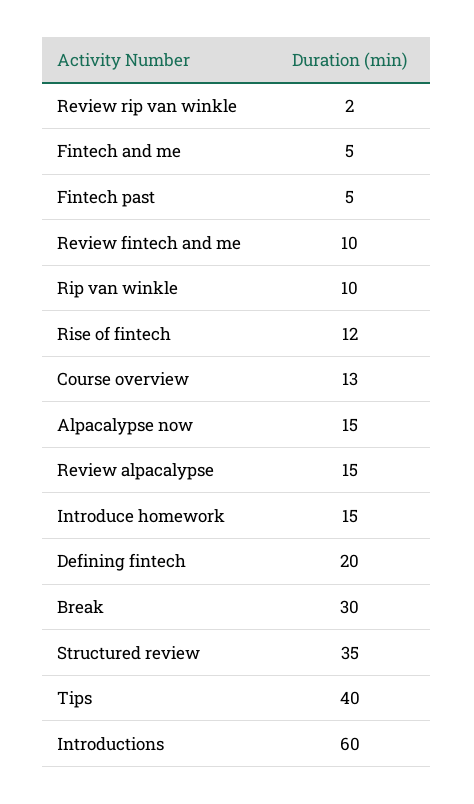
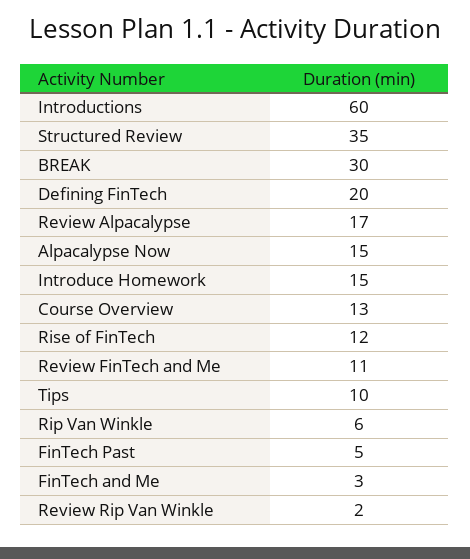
Fintech and me: 5 -> 3
Review fintech and me: 10 -> 11
Rip van winkle: 10 -> 6
Review alpacalypse: 15 -> 17
Tips: 40 -> 10

